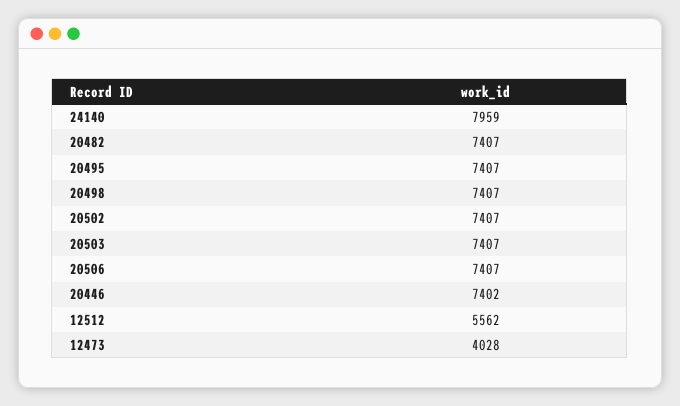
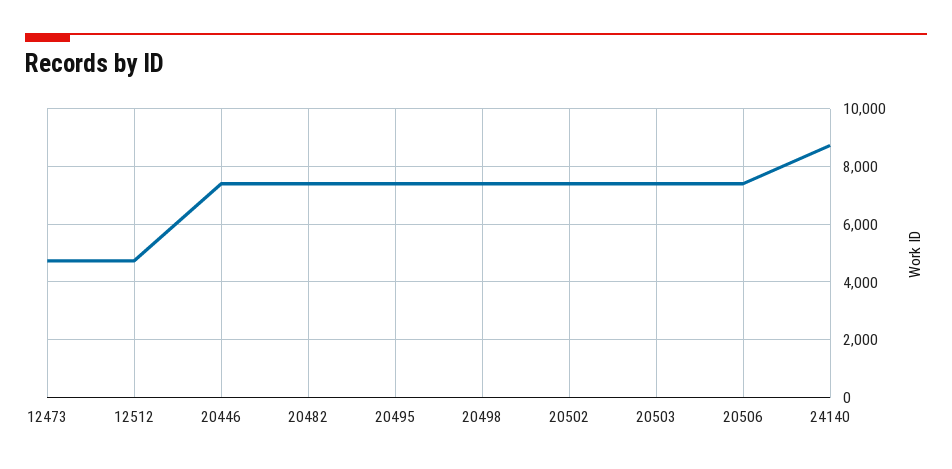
24140: 7959 -> 8750
12512: 5562 -> 4750
12473: 4028 -> 4750

